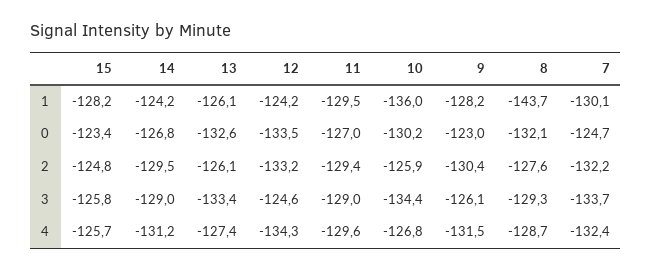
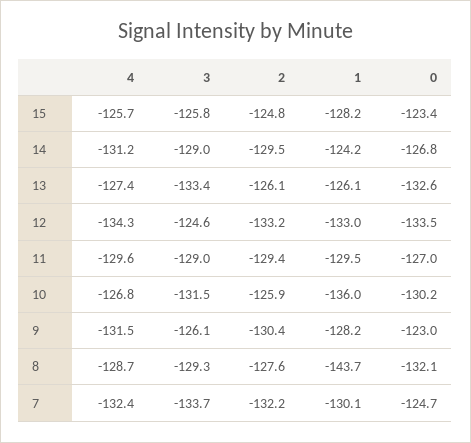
12, 1: -124.2 -> -133
10, 3: -134.4 -> -131.5

